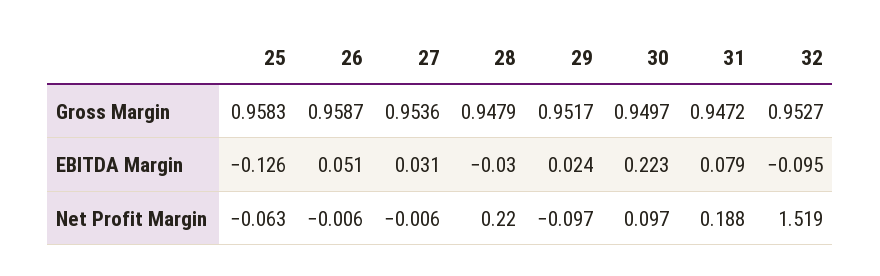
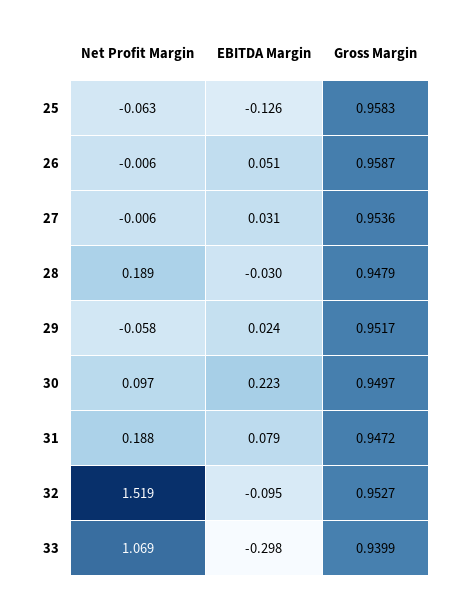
28, Net Profit Margin: 0.22 -> 0.189
29, Net Profit Margin: -0.097 -> -0.058
33, Net Profit Margin: none -> 1.069
33, EBITDA Margin: none -> -0.298
33, Gross Margin: none -> 0.9399

